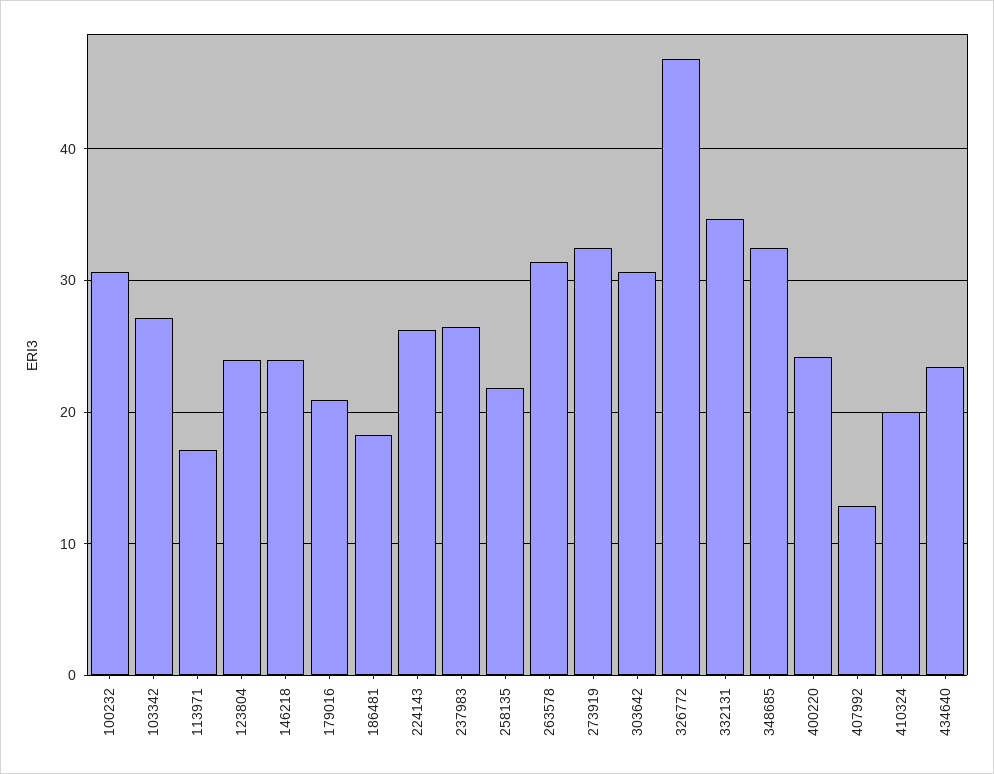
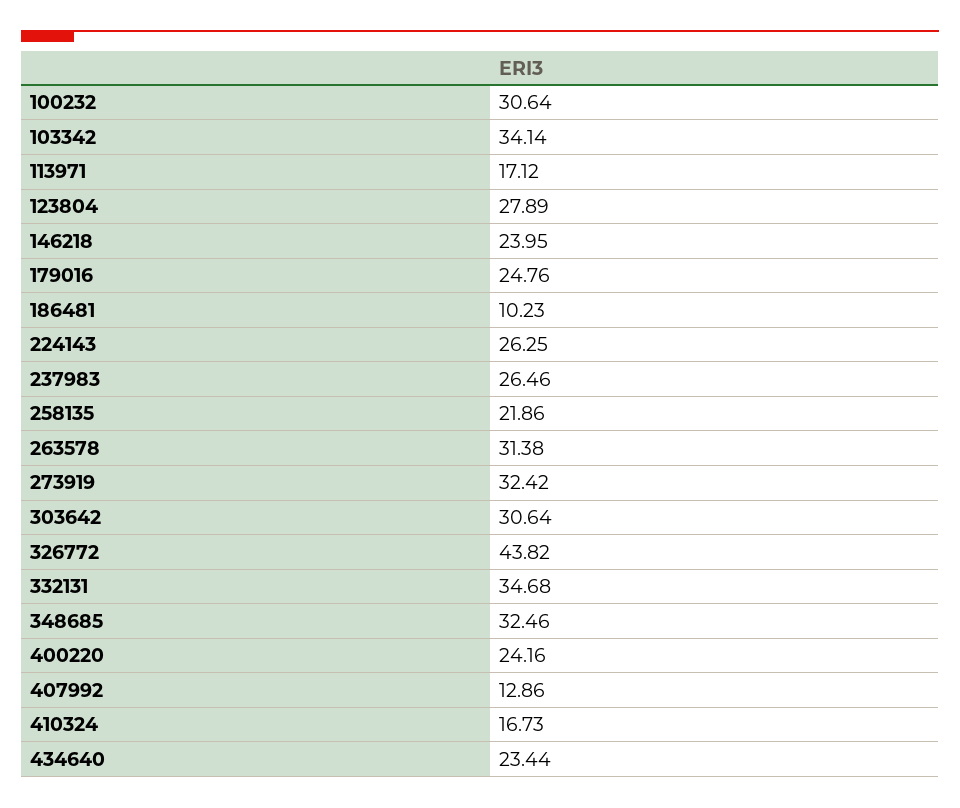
103342: 27 -> 34.14
123804: 24 -> 27.89
179016: 21 -> 24.76
186481: 18 -> 10.23
326772: 47 -> 43.82
410324: 20 -> 16.73

